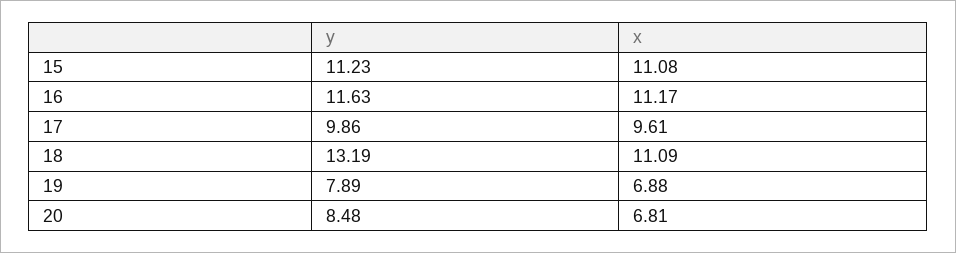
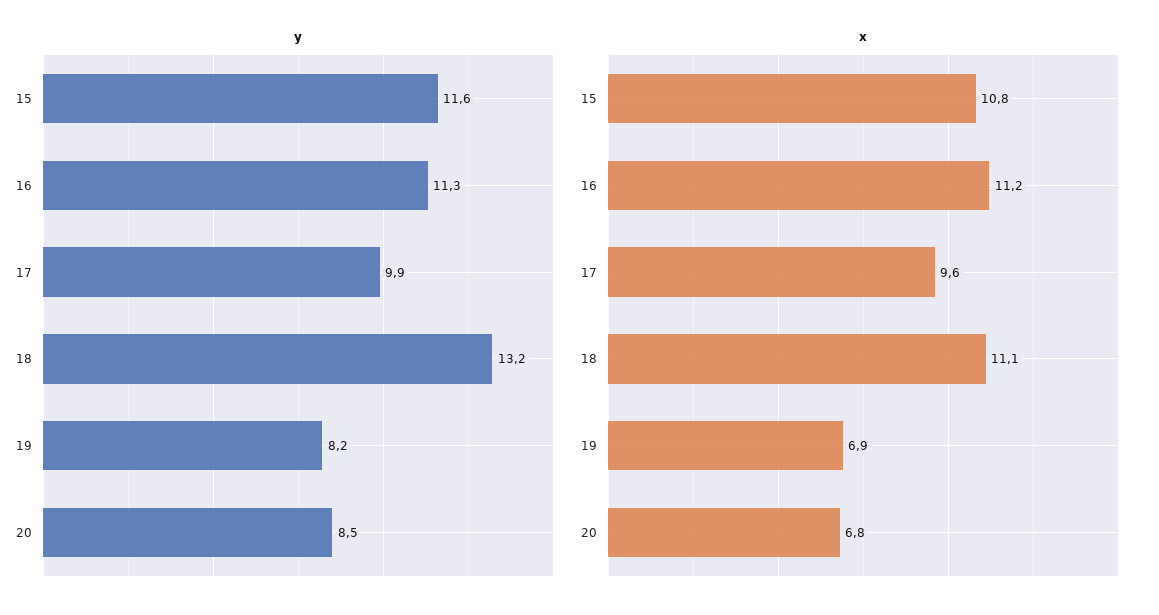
y, 15: 11.23 -> 11.6
x, 15: 11.08 -> 10.8
y, 16: 11.63 -> 11.3
y, 19: 7.89 -> 8.2

